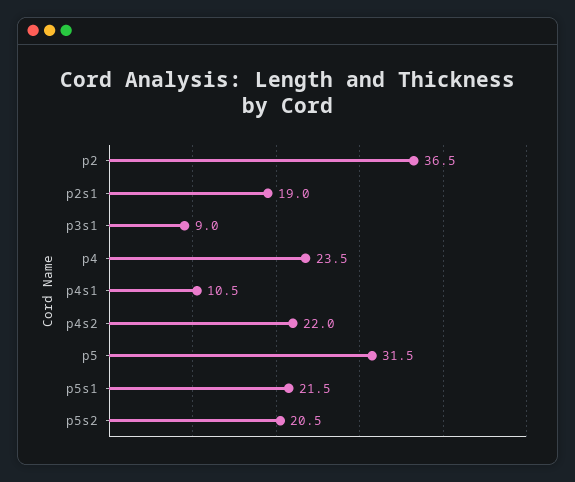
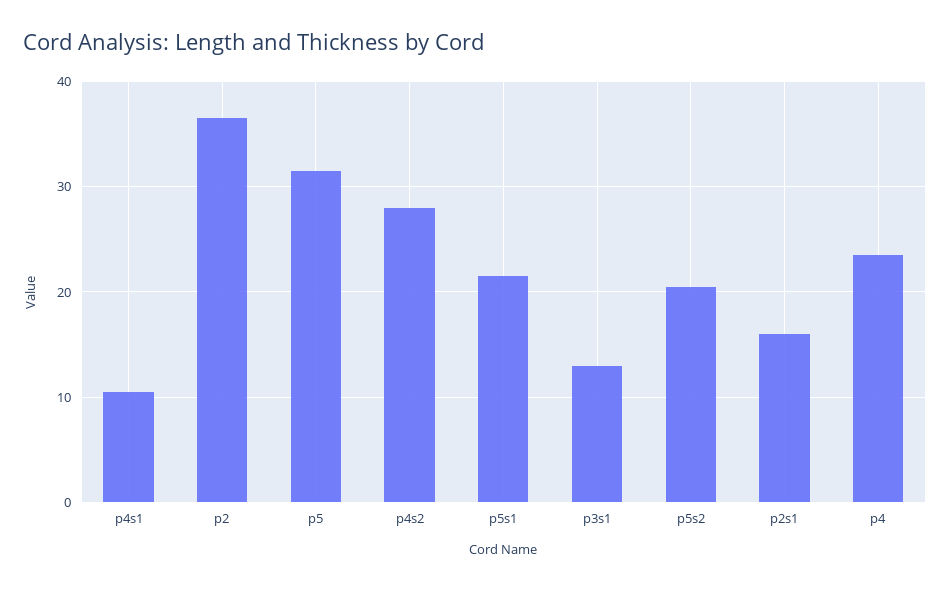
p2s1: 19 -> 16
p3s1: 9 -> 13
p4s2: 22 -> 28

